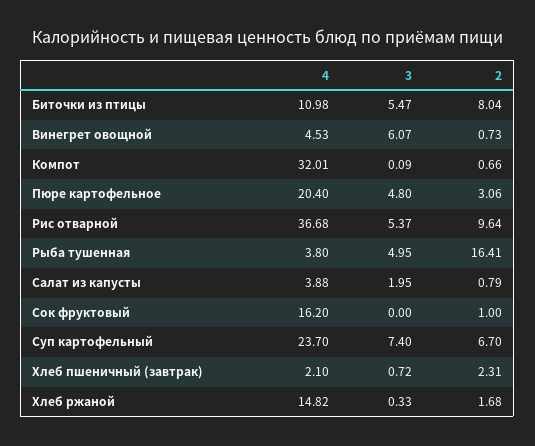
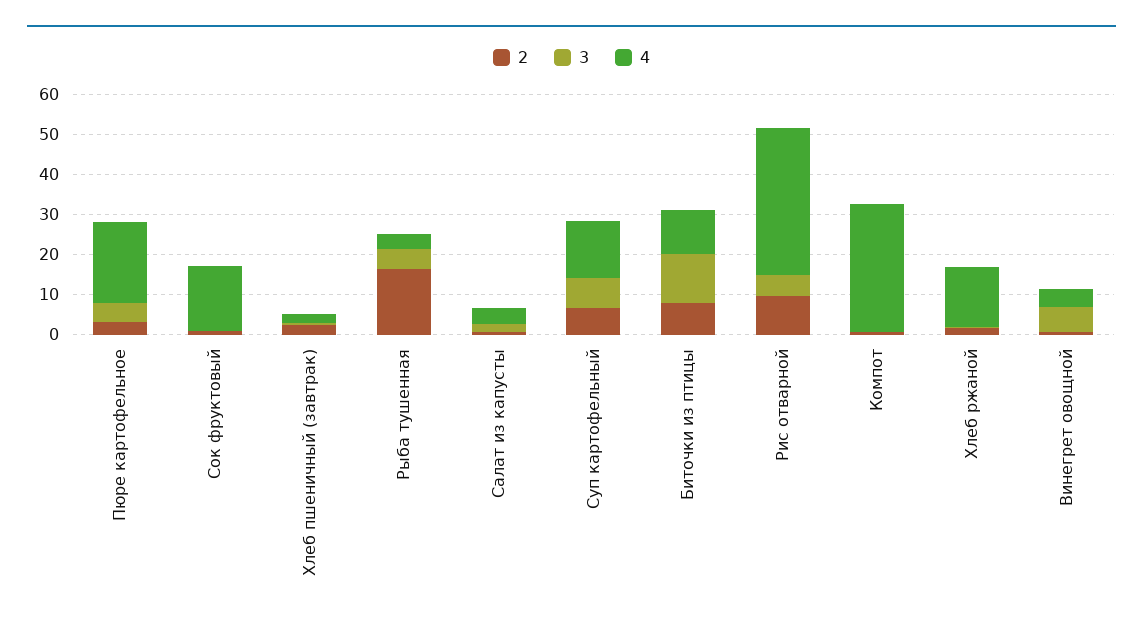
3, Биточки из птицы: 5.47 -> 12
4, Суп картофельный: 23.7 -> 14

